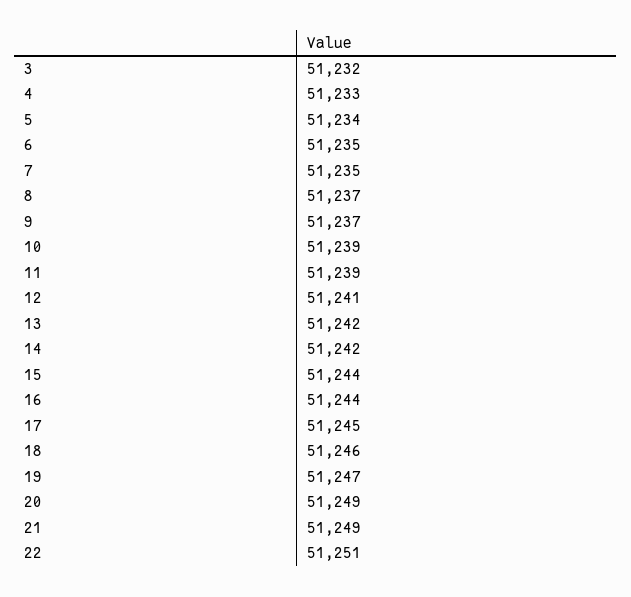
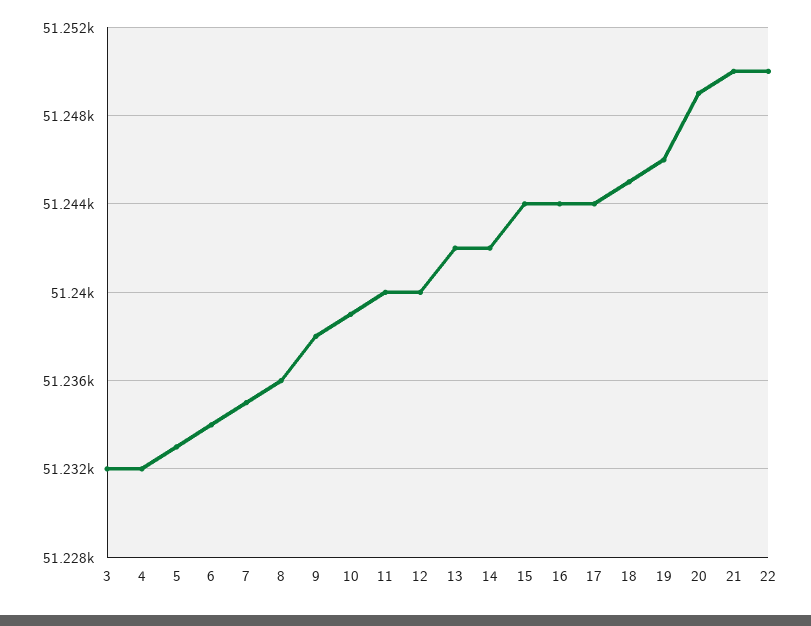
4: 51233 -> 51232
5: 51234 -> 51233
6: 51235 -> 51234
8: 51237 -> 51236
9: 51237 -> 51238
11: 51239 -> 51240
12: 51241 -> 51240
17: 51245 -> 51244
18: 51246 -> 51245
19: 51247 -> 51246
21: 51249 -> 51250
22: 51251 -> 51250

